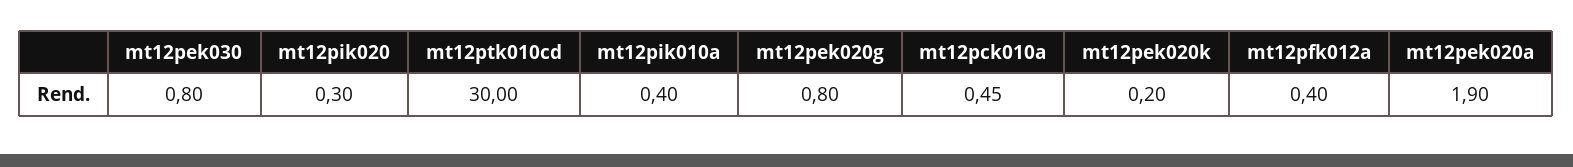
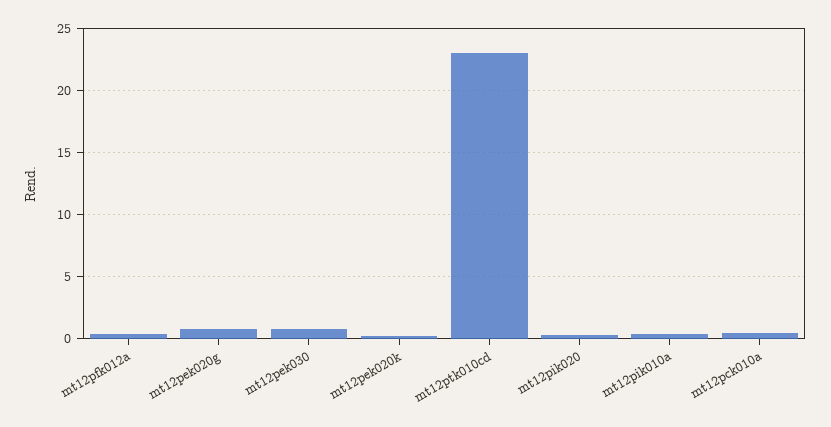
mt12ptk010cd: 30 -> 23
mt12pek020a: 1.9 -> none

